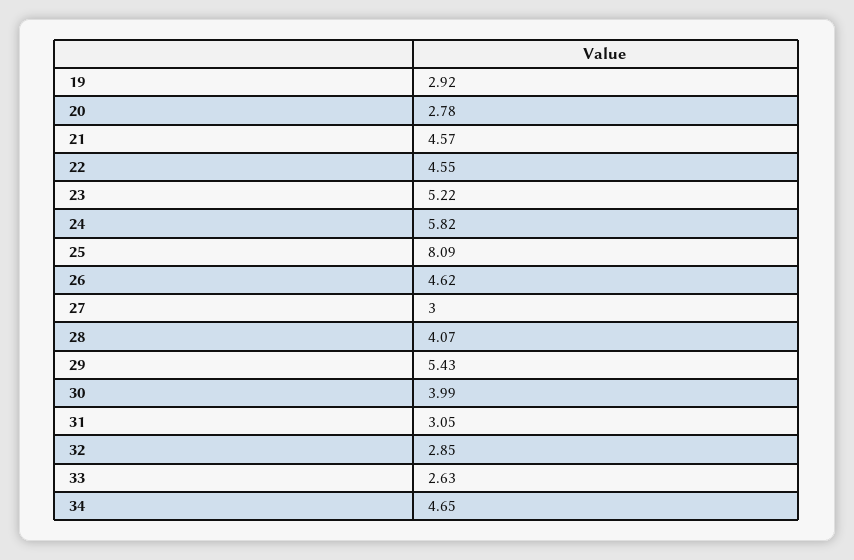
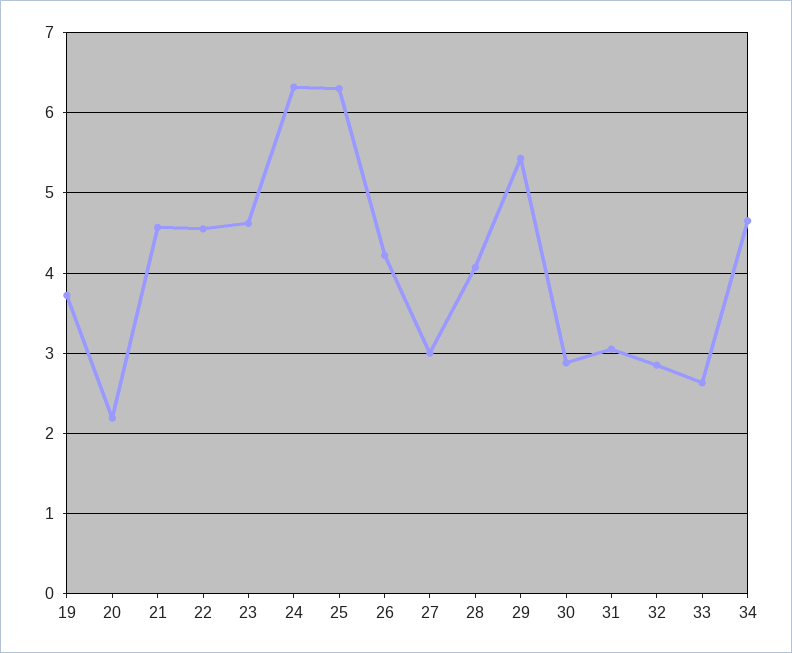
19: 2.92 -> 3.7
20: 2.78 -> 2.2
23: 5.22 -> 4.6
24: 5.82 -> 6.3
25: 8.09 -> 6.3
26: 4.62 -> 4.2
30: 3.99 -> 2.9

